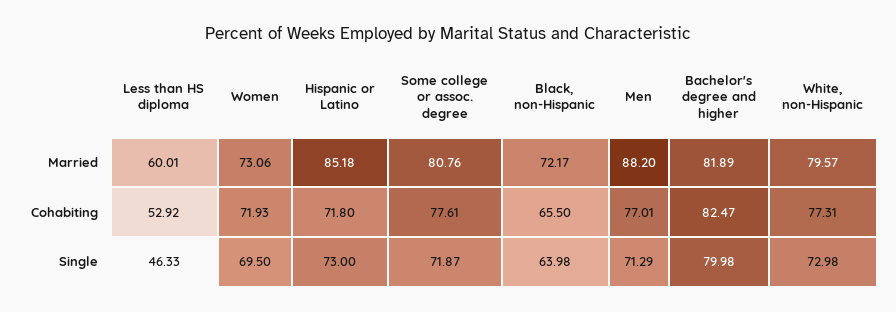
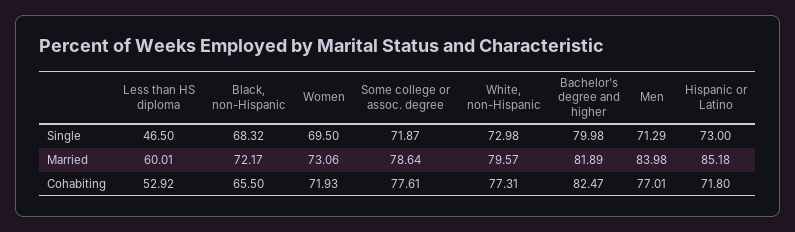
Some college or assoc. degree, Married: 80.76 -> 78.64
Men, Married: 88.2 -> 83.98
Less than HS diploma, Single: 46.33 -> 46.5
Black, non-Hispanic, Single: 63.98 -> 68.32

